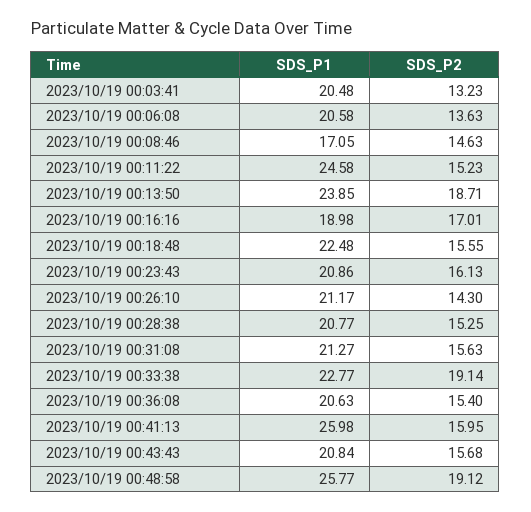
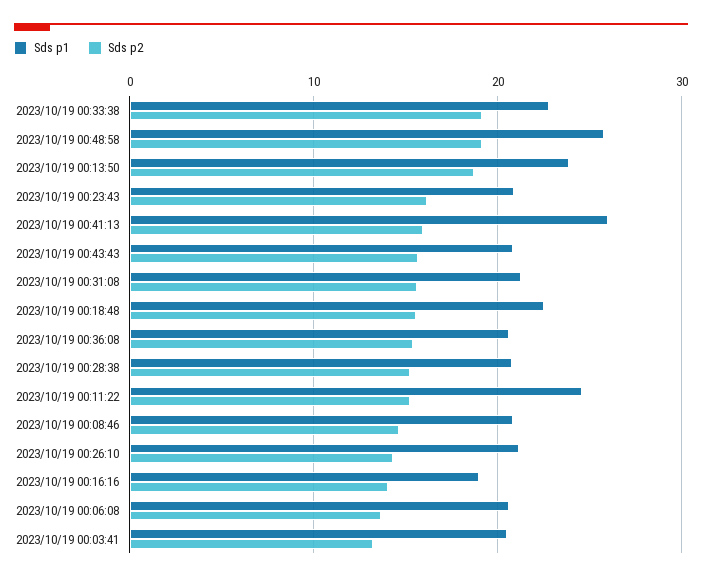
SDS_P1, 2023/10/19 00:08:46: 17.05 -> 21
SDS_P2, 2023/10/19 00:16:16: 17.01 -> 14

